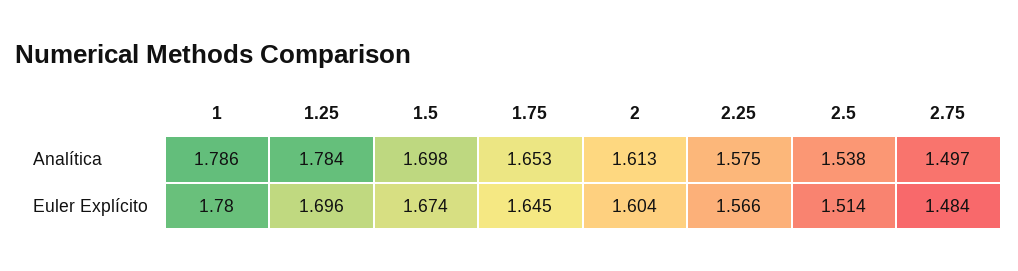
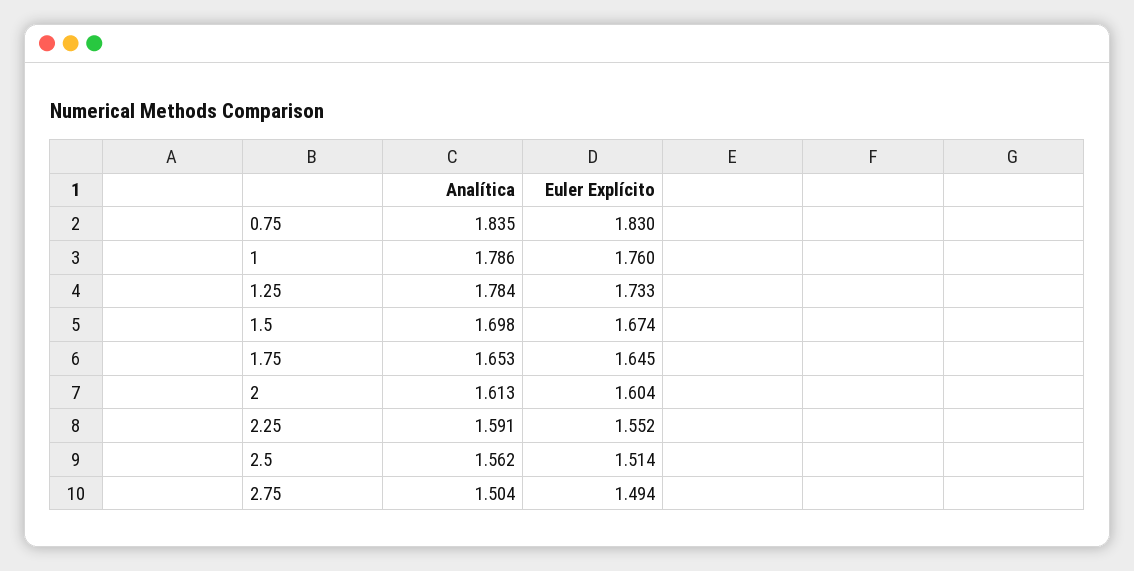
2.25, Analítica: 1.575 -> 1.591
2.5, Analítica: 1.538 -> 1.562
2.75, Analítica: 1.497 -> 1.504
1, Euler Explícito: 1.78 -> 1.76
1.25, Euler Explícito: 1.696 -> 1.733
2.25, Euler Explícito: 1.566 -> 1.552
2.75, Euler Explícito: 1.484 -> 1.494
0.75, Analítica: none -> 1.835
0.75, Euler Explícito: none -> 1.83

